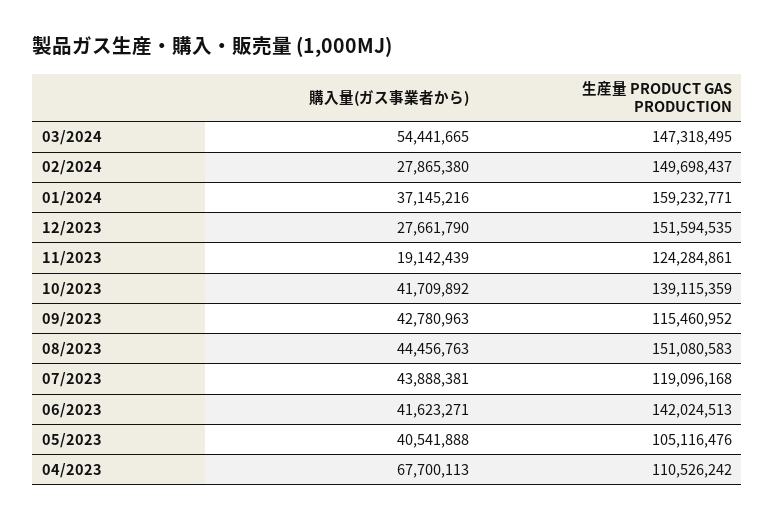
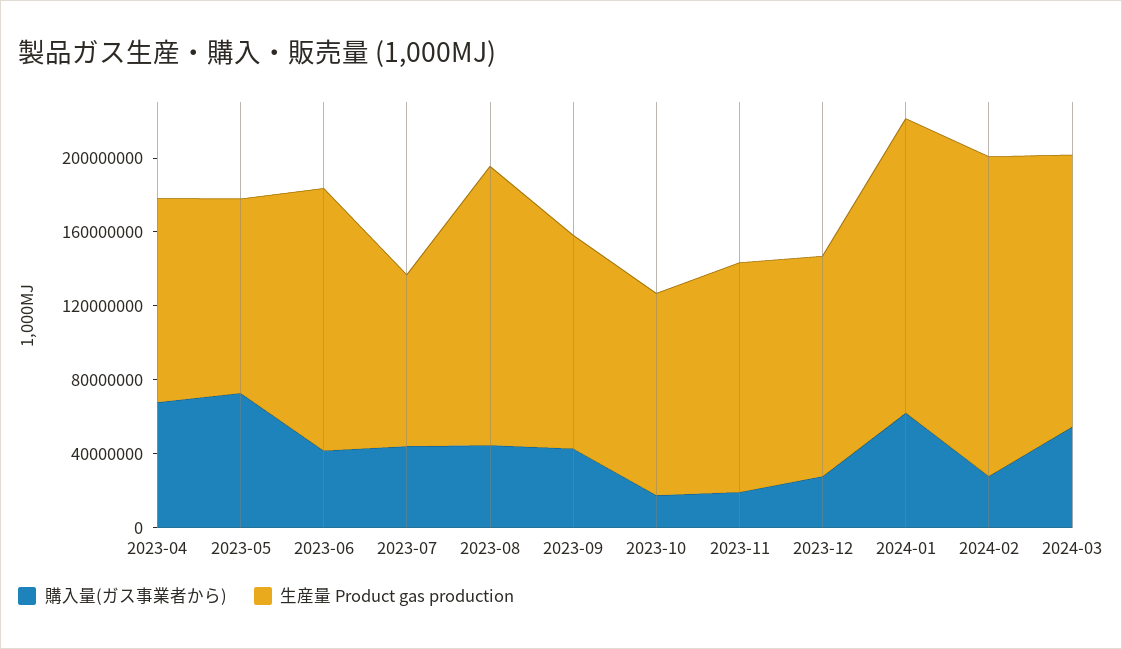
生産量 PRODUCT GAS PRODUCTION, 02/2024: 149698437 -> 170000000
購入量(ガス事業者から), 01/2024: 37145216 -> 60000000
生産量 PRODUCT GAS PRODUCTION, 12/2023: 151594535 -> 120000000
購入量(ガス事業者から), 10/2023: 41709892 -> 20000000
生産量 PRODUCT GAS PRODUCTION, 10/2023: 139115359 -> 110000000
生産量 PRODUCT GAS PRODUCTION, 07/2023: 119096168 -> 90000000
購入量(ガス事業者から), 05/2023: 40541888 -> 70000000

